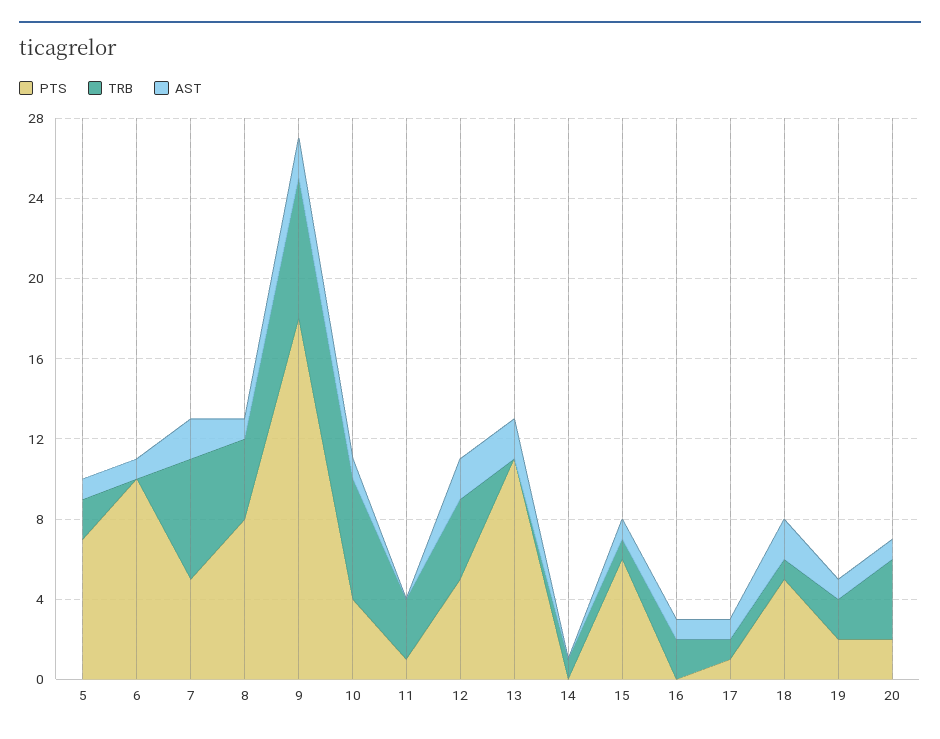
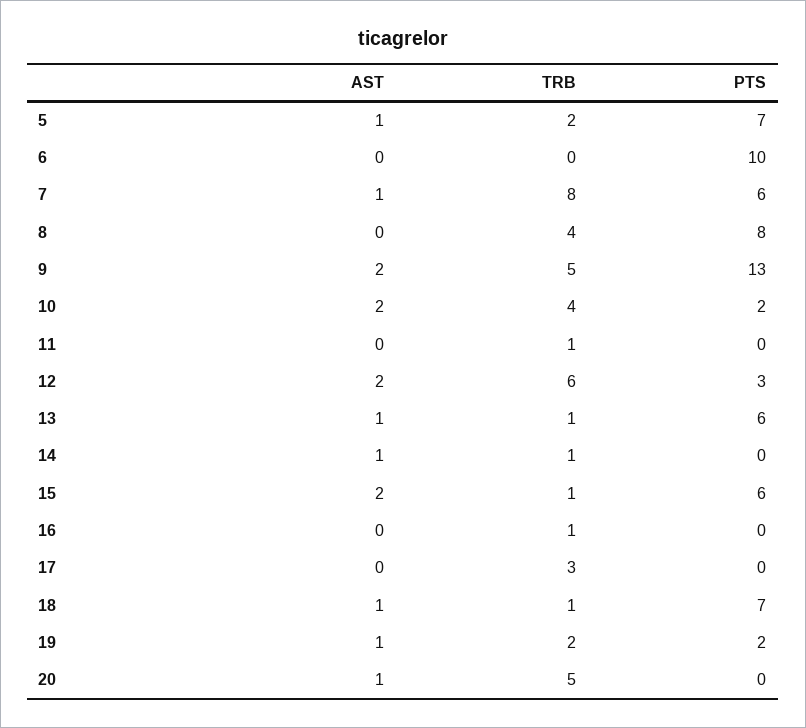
AST, 6: 1 -> 0
PTS, 7: 5 -> 6
TRB, 7: 6 -> 8
AST, 7: 2 -> 1
AST, 8: 1 -> 0
PTS, 9: 18 -> 13
TRB, 9: 7 -> 5
PTS, 10: 4 -> 2
TRB, 10: 6 -> 4
AST, 10: 1 -> 2
PTS, 11: 1 -> 0
TRB, 11: 3 -> 1
PTS, 12: 5 -> 3
TRB, 12: 4 -> 6
PTS, 13: 11 -> 6
TRB, 13: 0 -> 1
AST, 13: 2 -> 1
AST, 14: 0 -> 1
AST, 15: 1 -> 2
TRB, 16: 2 -> 1
AST, 16: 1 -> 0
PTS, 17: 1 -> 0
TRB, 17: 1 -> 3
AST, 17: 1 -> 0
PTS, 18: 5 -> 7
AST, 18: 2 -> 1
PTS, 20: 2 -> 0
TRB, 20: 4 -> 5

